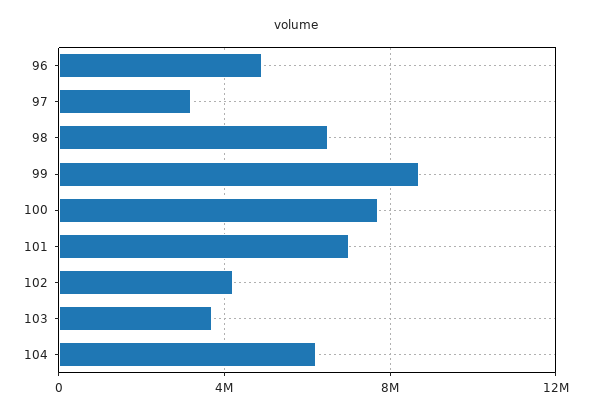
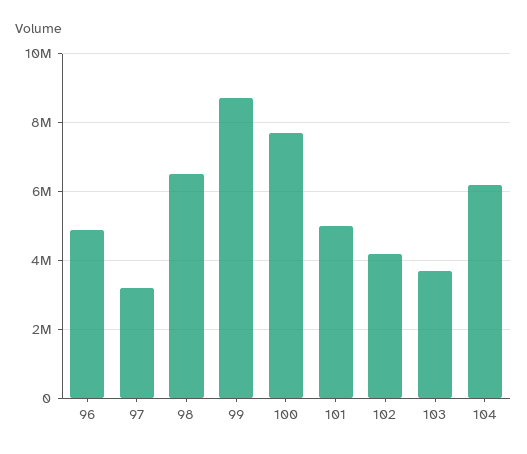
101: 7000000 -> 5000000

